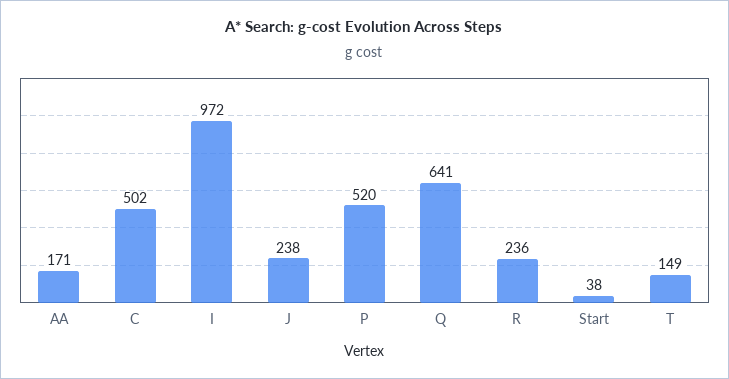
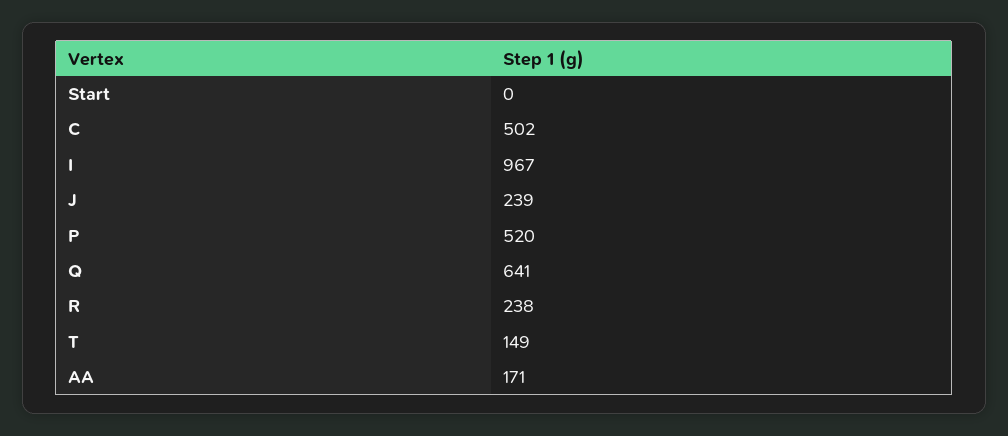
I: 972 -> 967
J: 238 -> 239
R: 236 -> 238
Start: 38 -> 0

